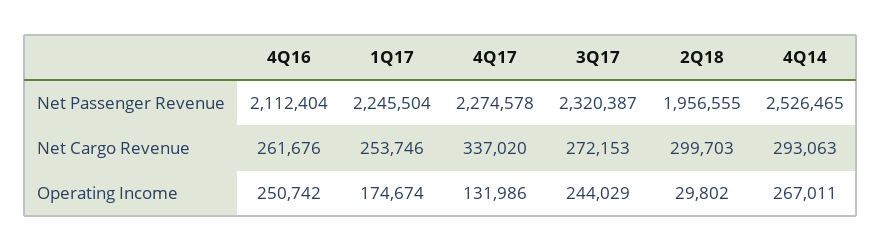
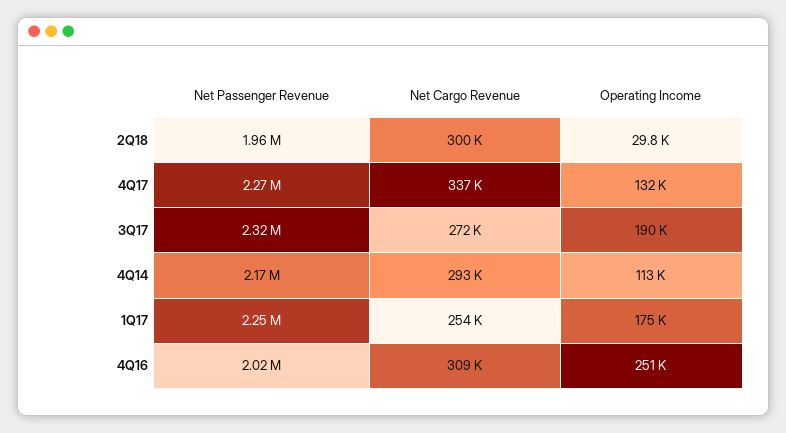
4Q16, Net Passenger Revenue: 2112404 -> 2020000
4Q14, Net Passenger Revenue: 2526465 -> 2170000
4Q16, Net Cargo Revenue: 261676 -> 309000
3Q17, Operating Income: 244029 -> 190000
4Q14, Operating Income: 267011 -> 113000

